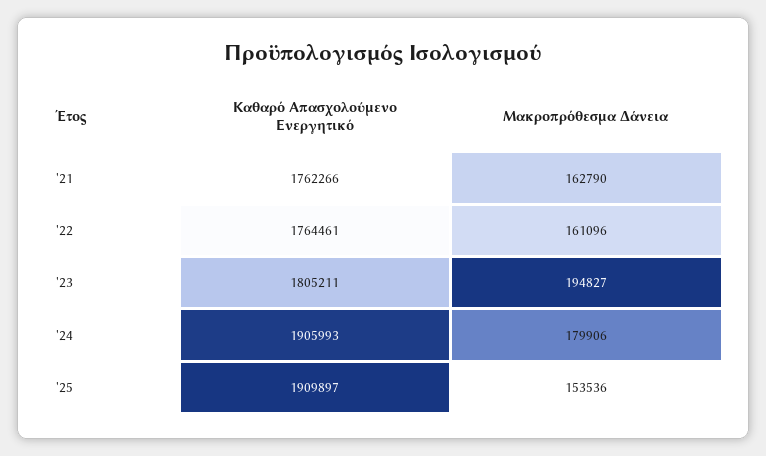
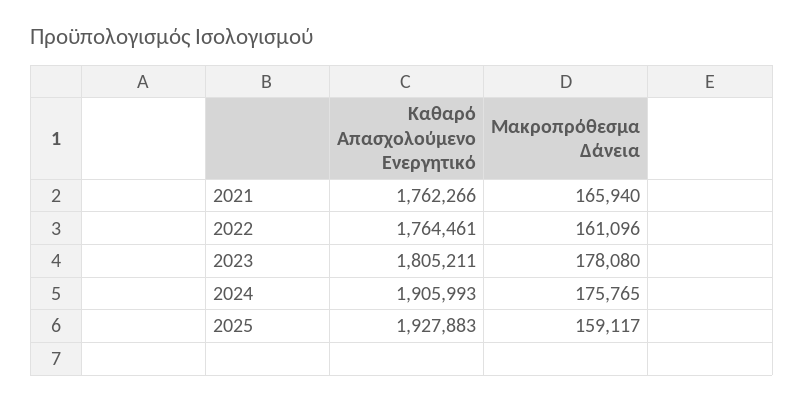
Μακροπρόθεσμα Δάνεια, '21: 162790 -> 165940
Μακροπρόθεσμα Δάνεια, '23: 194827 -> 178080
Μακροπρόθεσμα Δάνεια, '24: 179906 -> 175765
Καθαρό Απασχολούμενο Ενεργητικό, '25: 1909897 -> 1927883
Μακροπρόθεσμα Δάνεια, '25: 153536 -> 159117

